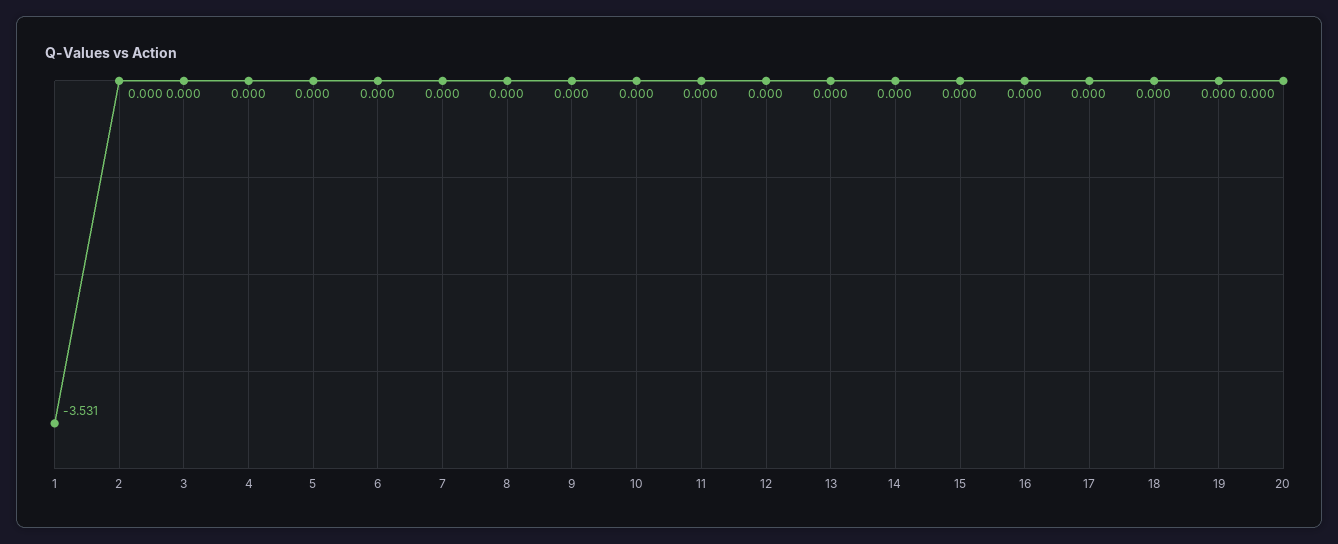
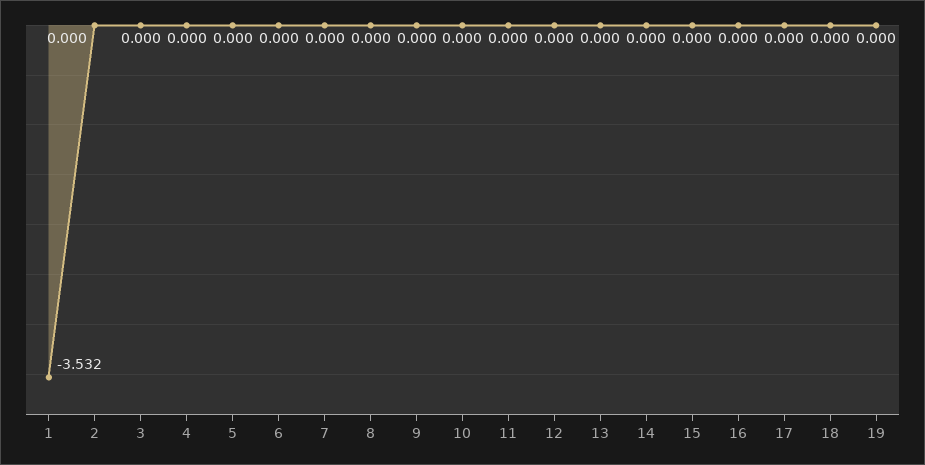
1: -3.531 -> -3.532
20: 0 -> none

